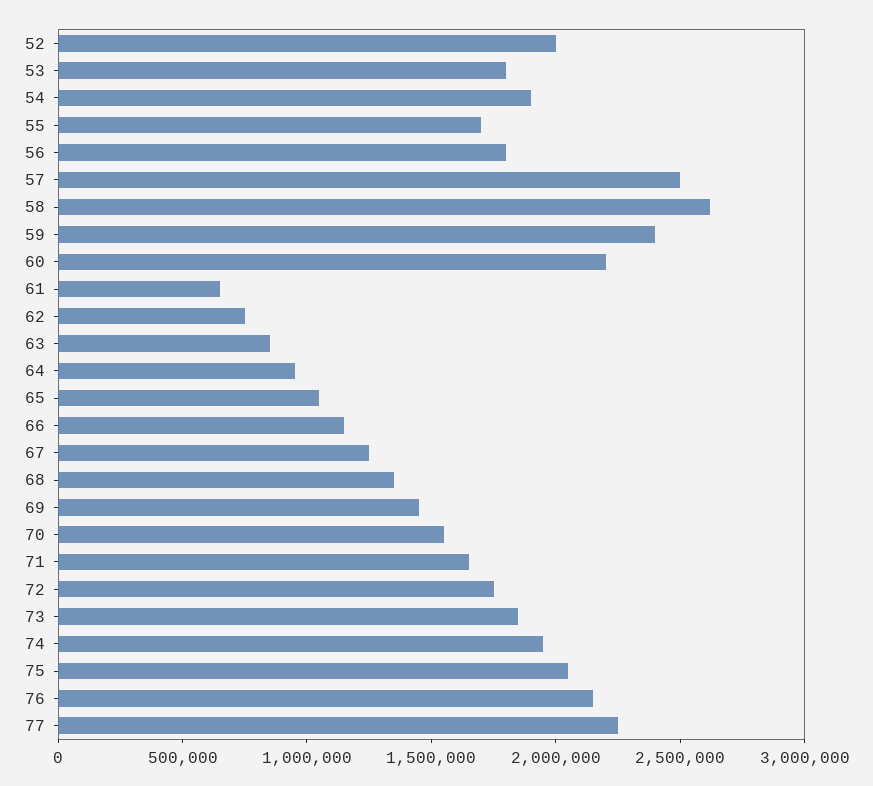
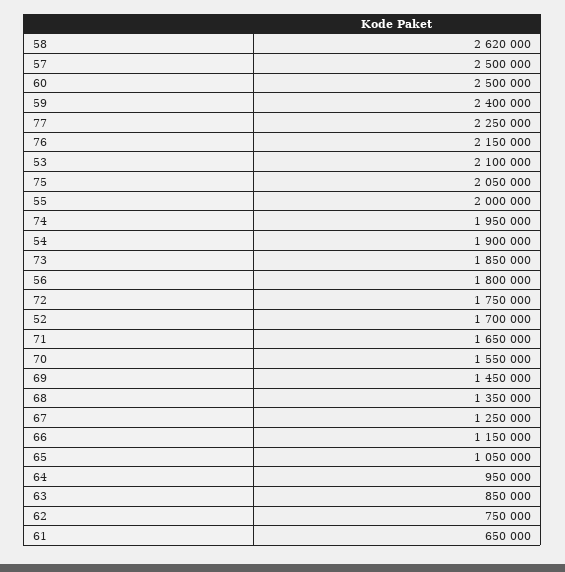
52: 2000000 -> 1700000
53: 1800000 -> 2100000
55: 1700000 -> 2000000
60: 2200000 -> 2500000

